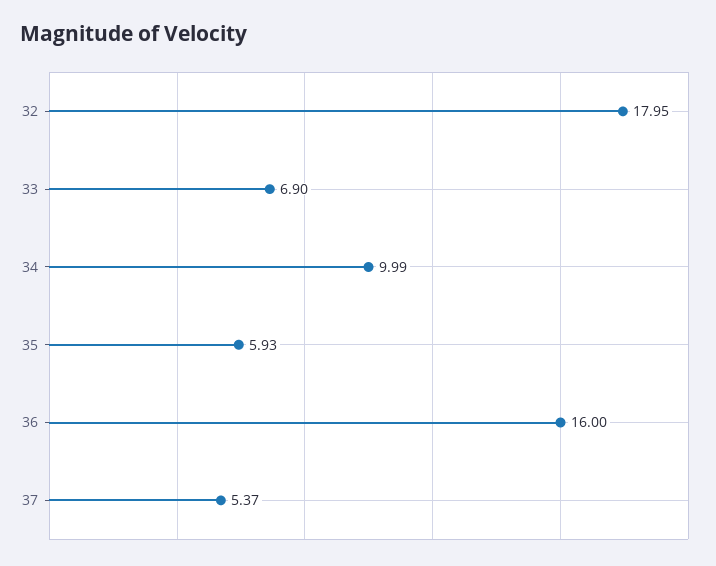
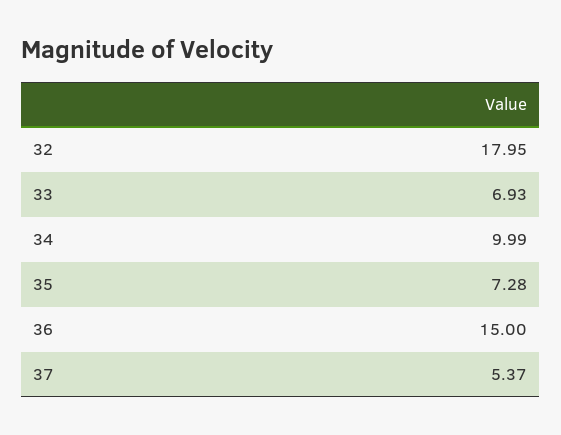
33: 6.9 -> 6.93
35: 5.93 -> 7.28
36: 16 -> 15

